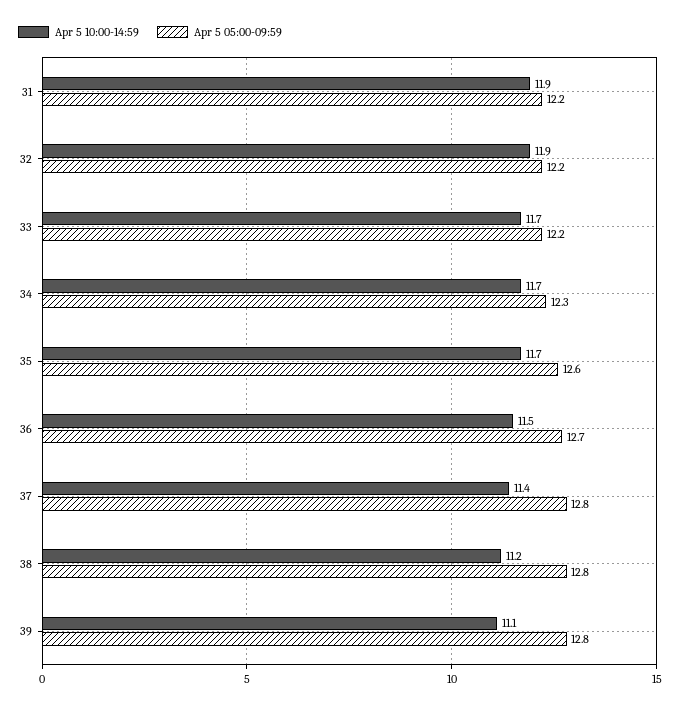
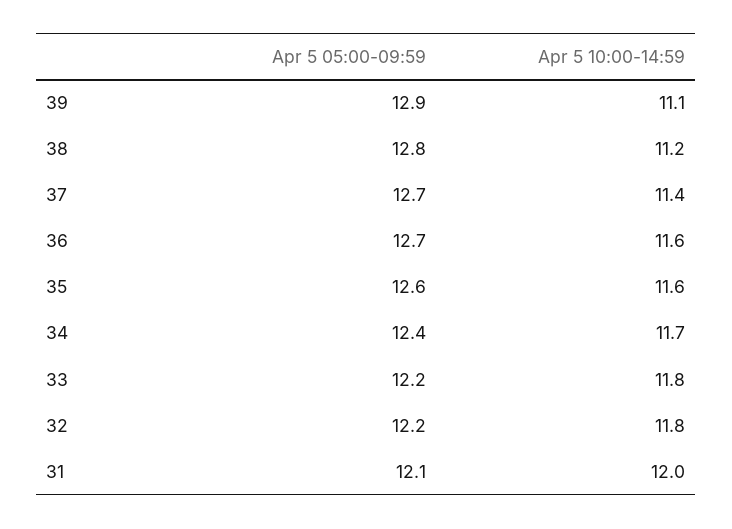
Apr 5 10:00-14:59, 31: 11.9 -> 12
Apr 5 05:00-09:59, 31: 12.2 -> 12.1
Apr 5 10:00-14:59, 32: 11.9 -> 11.8
Apr 5 10:00-14:59, 33: 11.7 -> 11.8
Apr 5 05:00-09:59, 34: 12.3 -> 12.4
Apr 5 10:00-14:59, 35: 11.7 -> 11.6
Apr 5 10:00-14:59, 36: 11.5 -> 11.6
Apr 5 05:00-09:59, 37: 12.8 -> 12.7
Apr 5 05:00-09:59, 39: 12.8 -> 12.9

